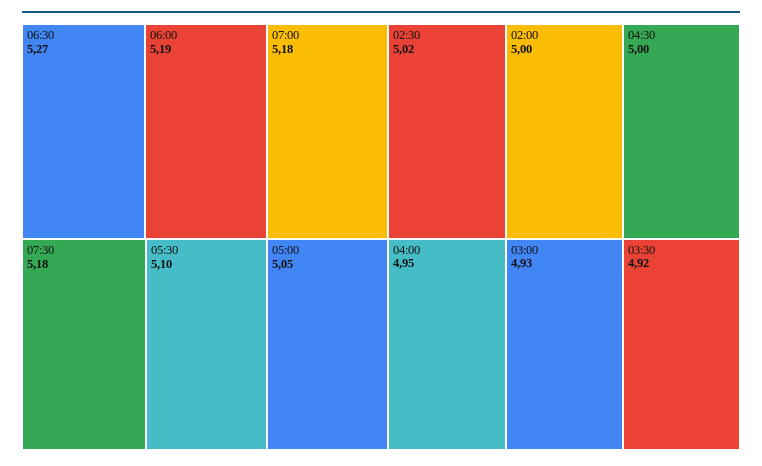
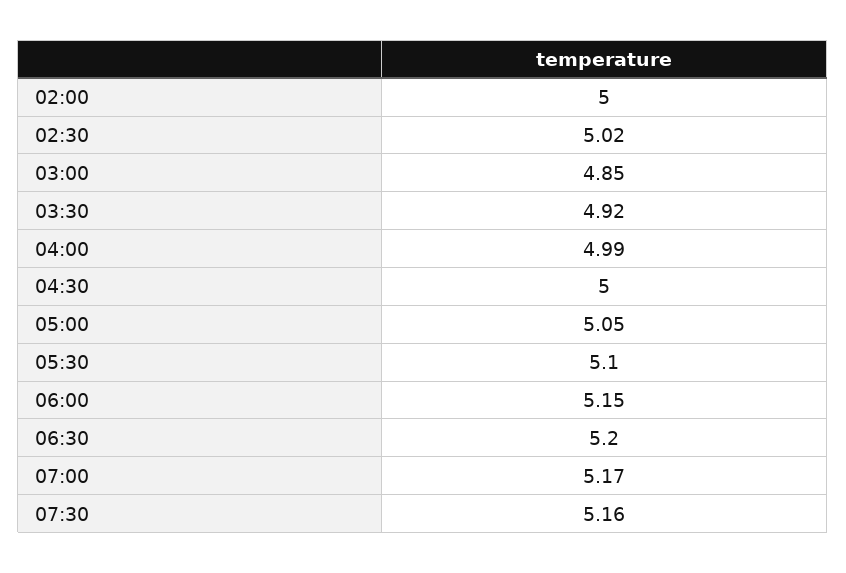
06:30: 5.27 -> 5.2
06:00: 5.19 -> 5.15
07:00: 5.18 -> 5.17
07:30: 5.18 -> 5.16
04:00: 4.95 -> 4.99
03:00: 4.93 -> 4.85

